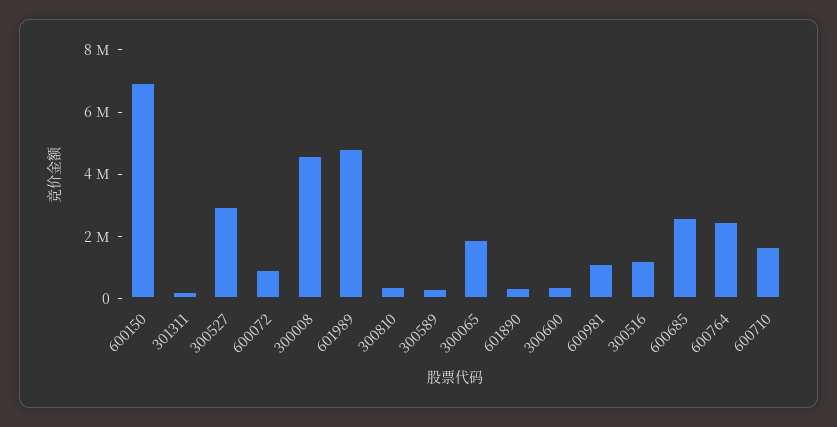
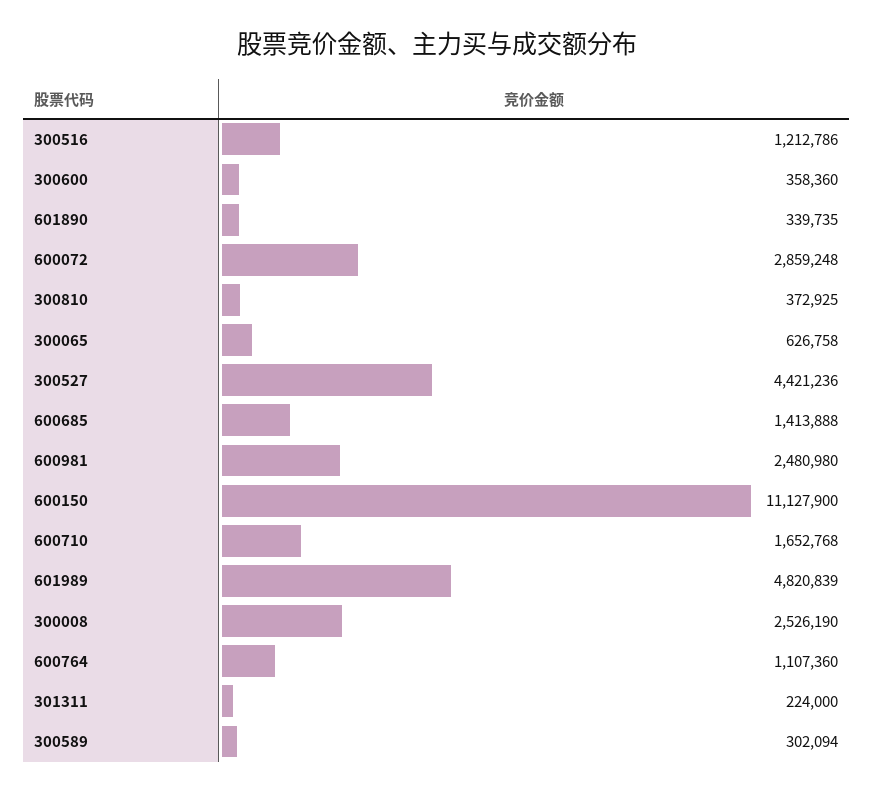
600150: 7000000 -> 11127900
300527: 3000000 -> 4421236
600072: 1000000 -> 2859248
300008: 4500000 -> 2526190
300065: 2000000 -> 626758
600981: 1000000 -> 2480980
600685: 2500000 -> 1413888
600764: 2500000 -> 1107360

